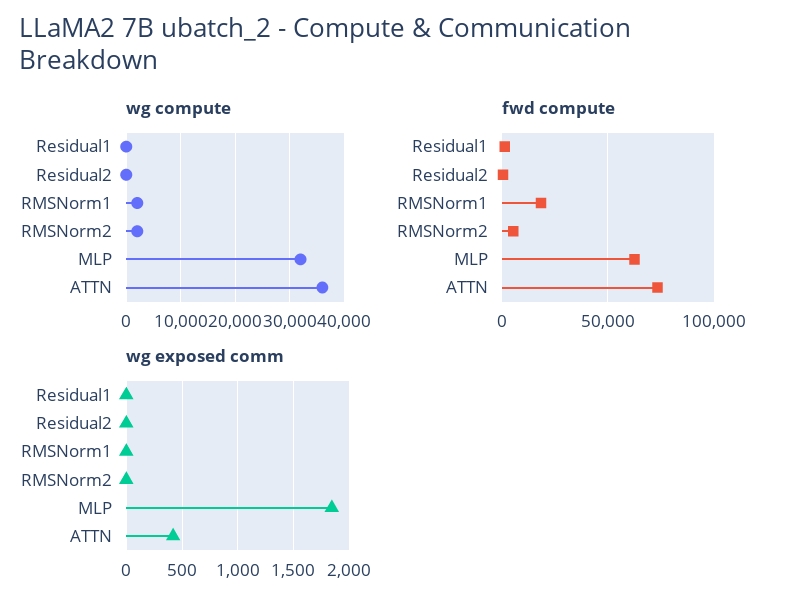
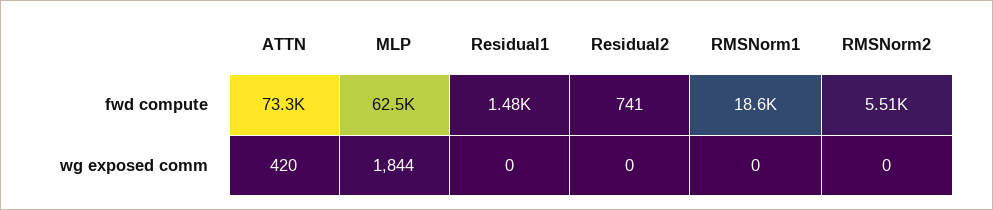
wg compute, Residual1: 0 -> none
wg compute, Residual2: 0 -> none
wg compute, RMSNorm1: 2000 -> none
wg compute, RMSNorm2: 2000 -> none
wg compute, MLP: 32000 -> none
wg compute, ATTN: 36000 -> none

